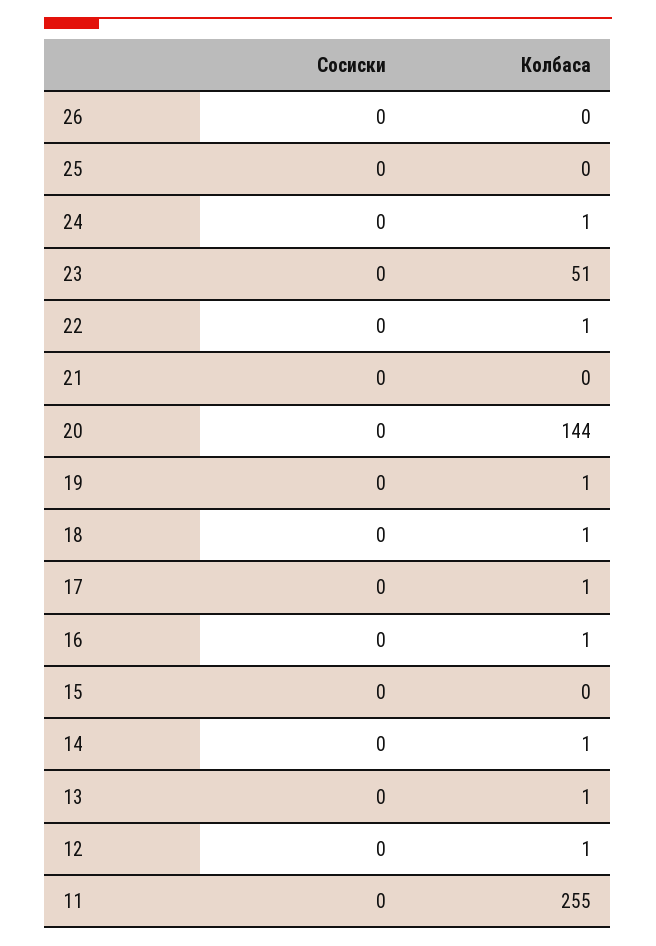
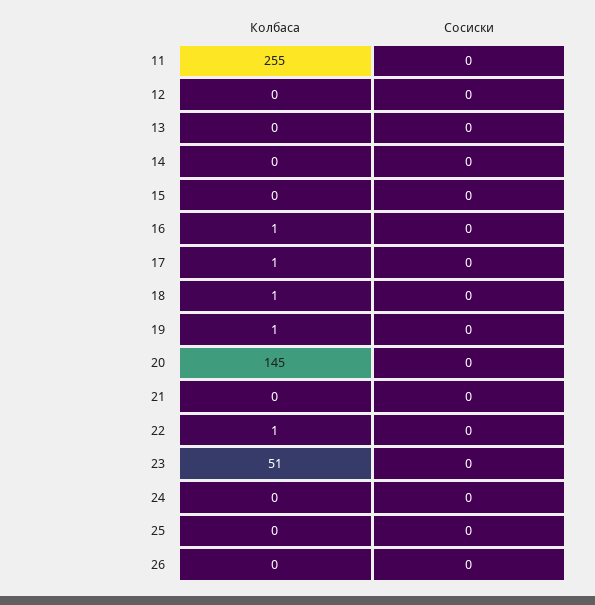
Колбаса, 24: 1 -> 0
Колбаса, 20: 144 -> 145
Колбаса, 14: 1 -> 0
Колбаса, 13: 1 -> 0
Колбаса, 12: 1 -> 0

